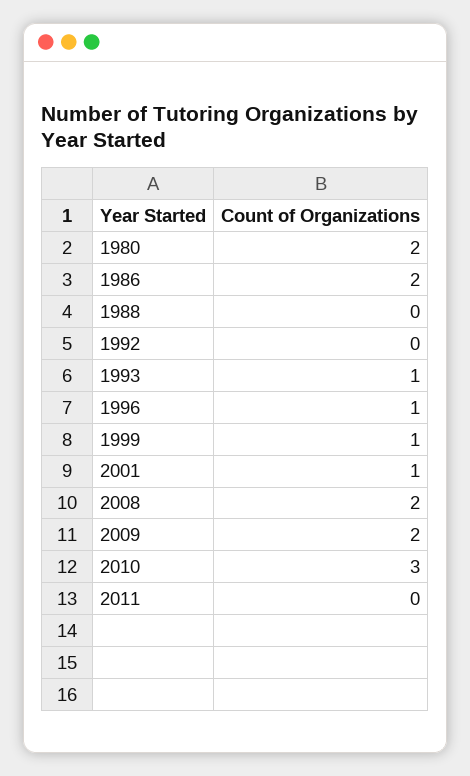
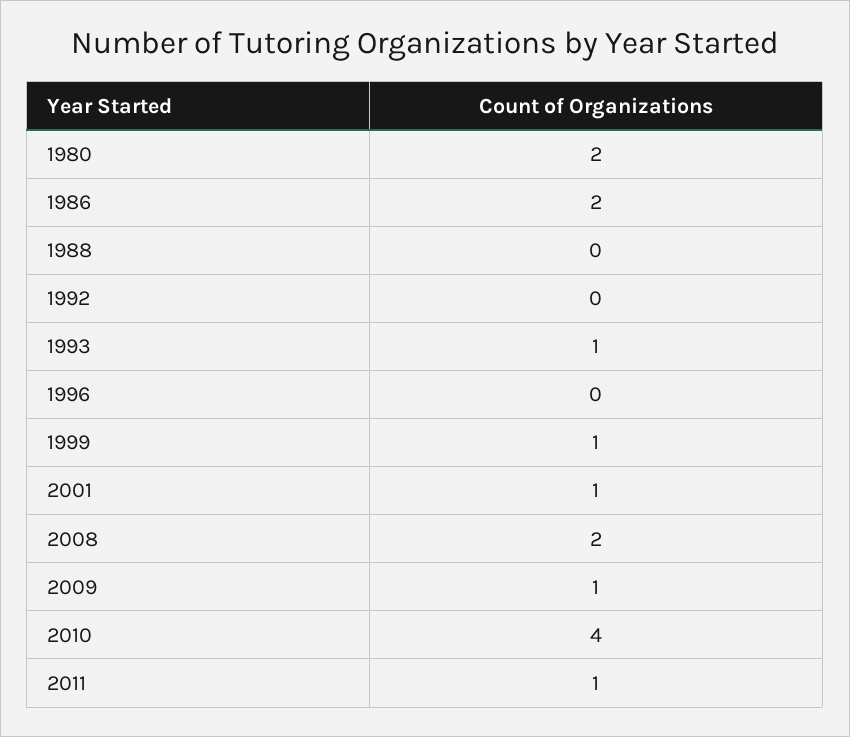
1996: 1 -> 0
2009: 2 -> 1
2010: 3 -> 4
2011: 0 -> 1

